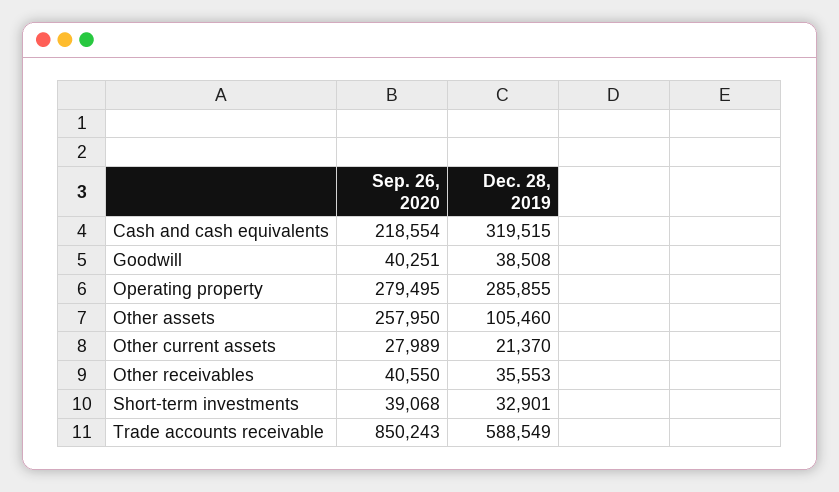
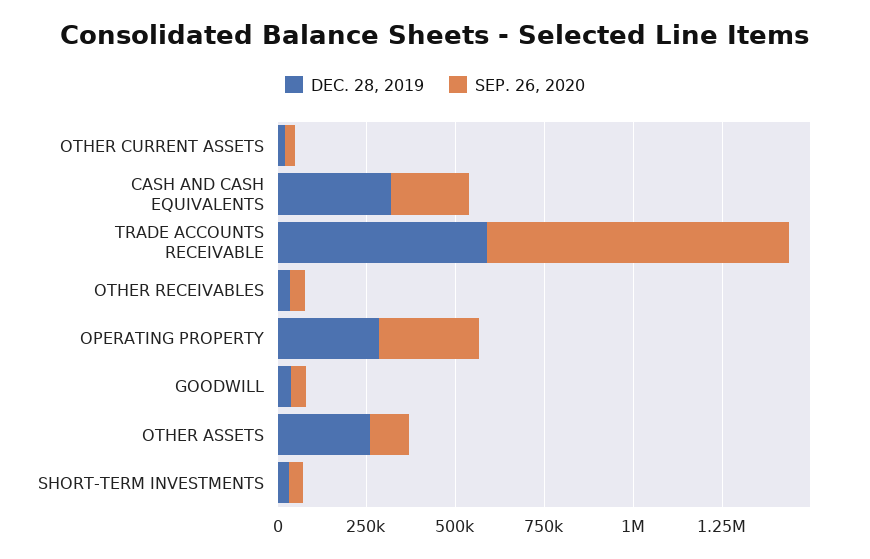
Sep. 26, 2020, Other assets: 257950 -> 100000
Dec. 28, 2019, Other assets: 105460 -> 250000

